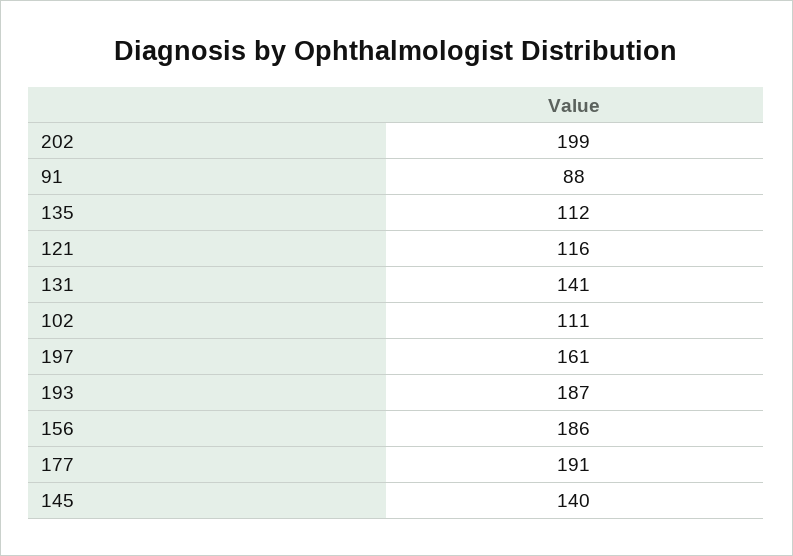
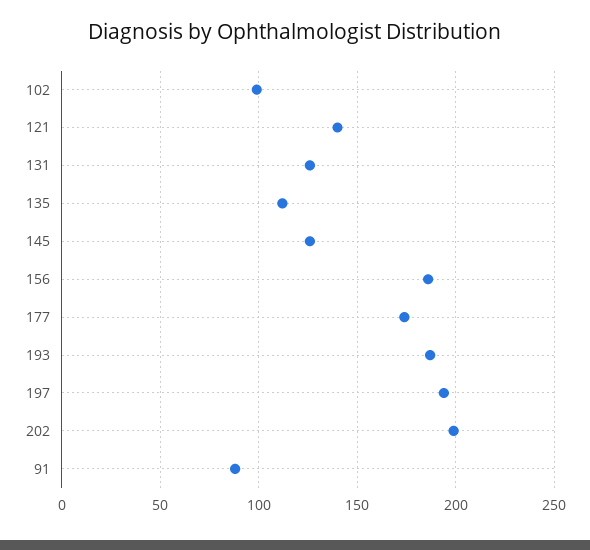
121: 116 -> 140
131: 141 -> 125
102: 111 -> 100
197: 161 -> 195
177: 191 -> 175
145: 140 -> 125

